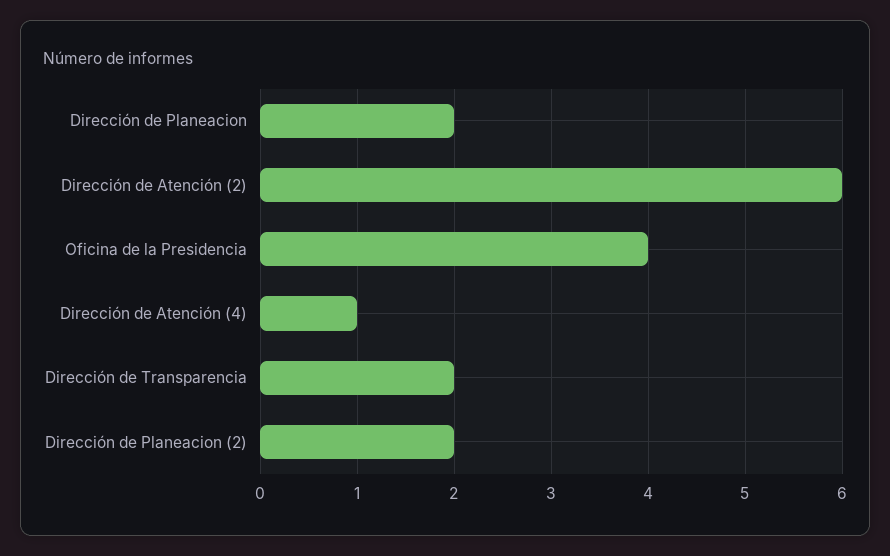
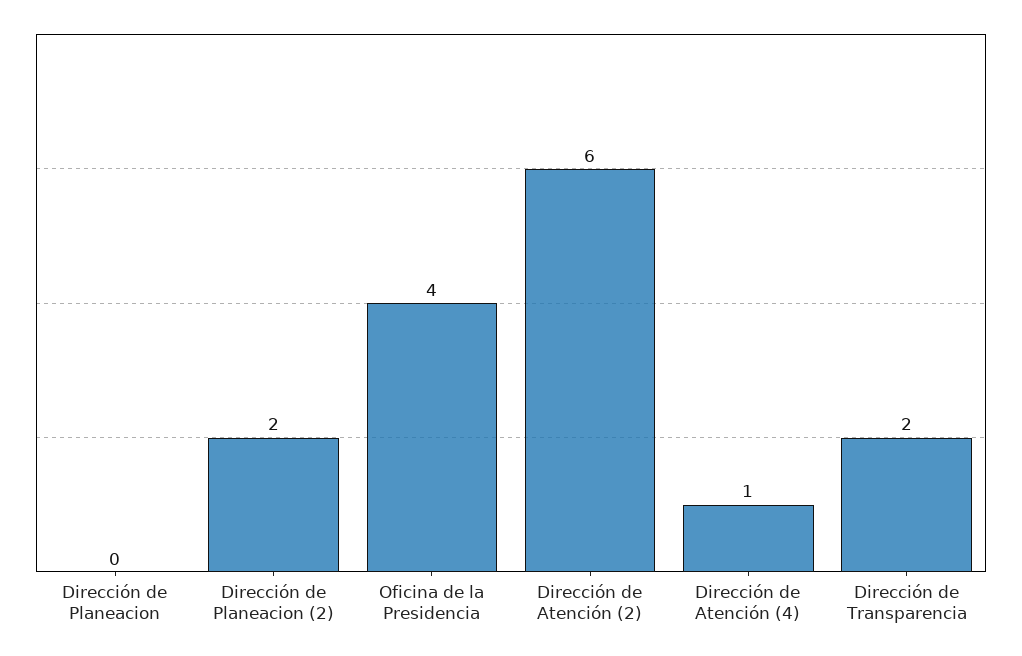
Dirección de Planeacion: 2 -> 0

